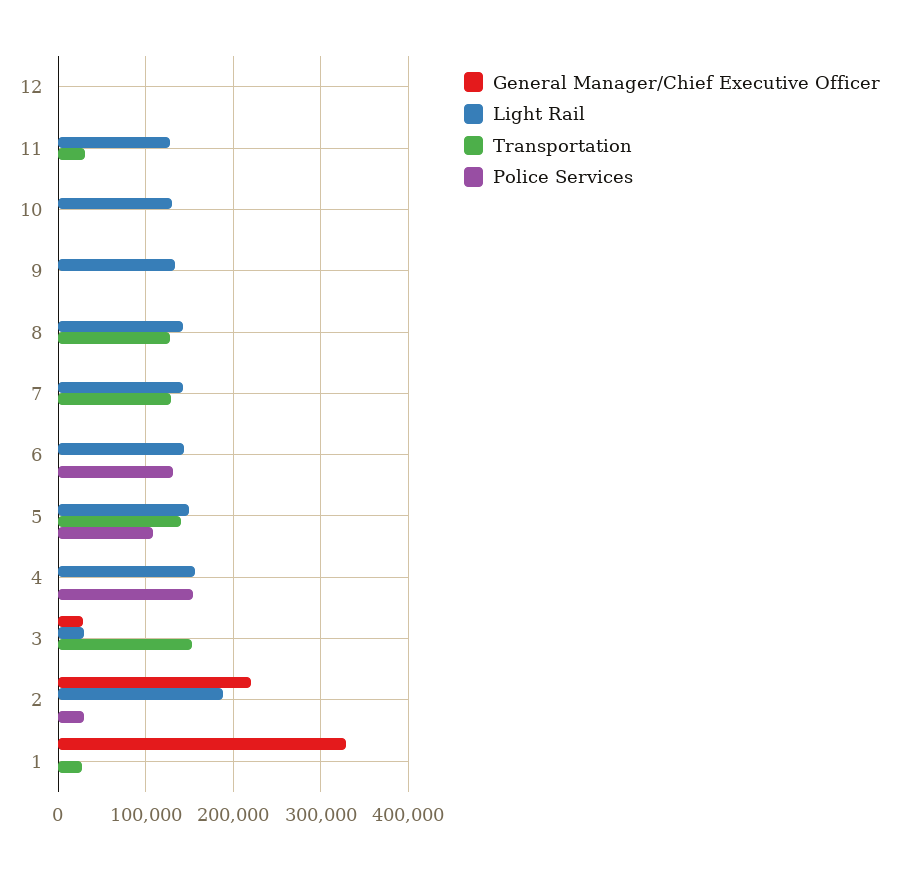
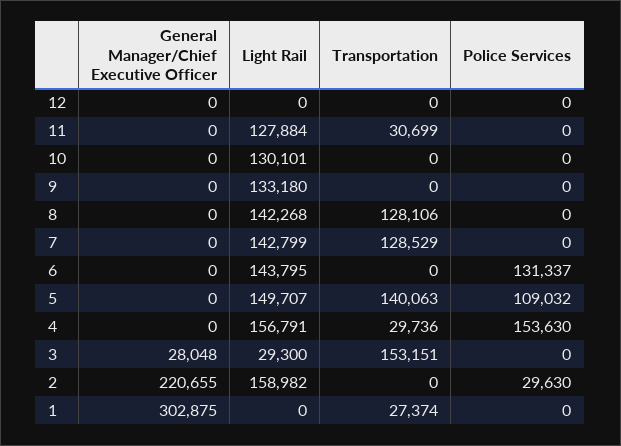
Transportation, 4: 0 -> 29736
Light Rail, 2: 190000 -> 158982
General Manager/Chief Executive Officer, 1: 330000 -> 302875

